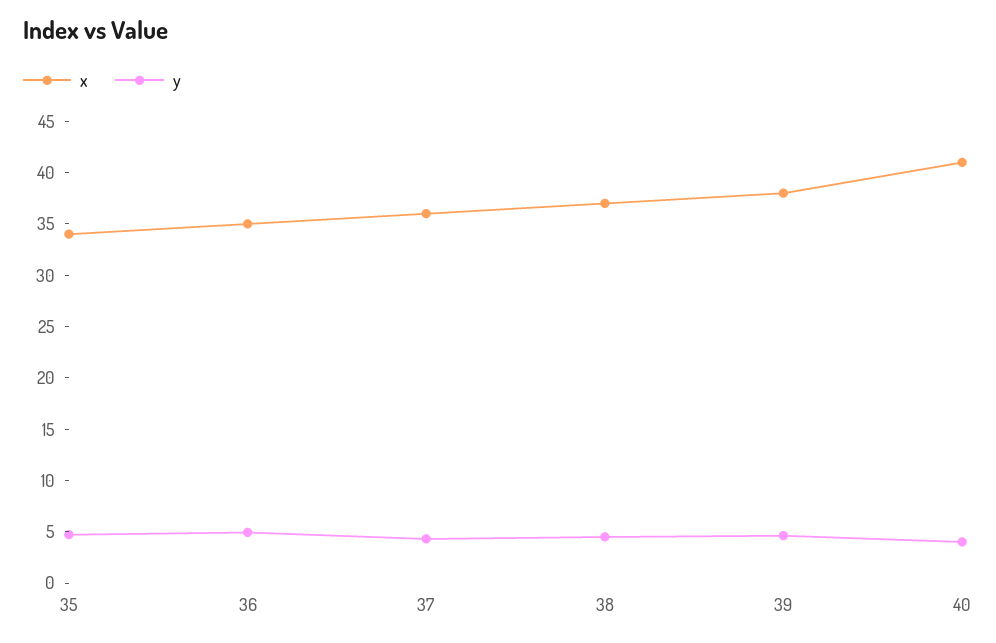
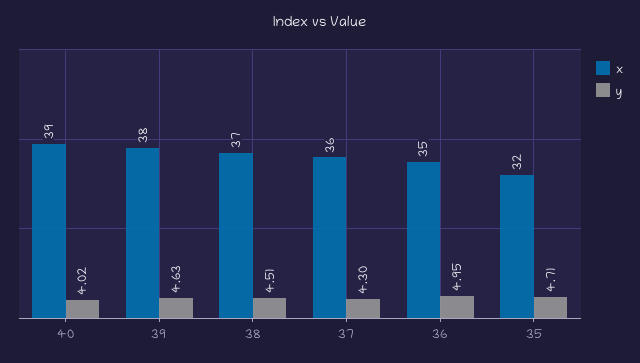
x, 35: 34 -> 32
x, 40: 41 -> 39

